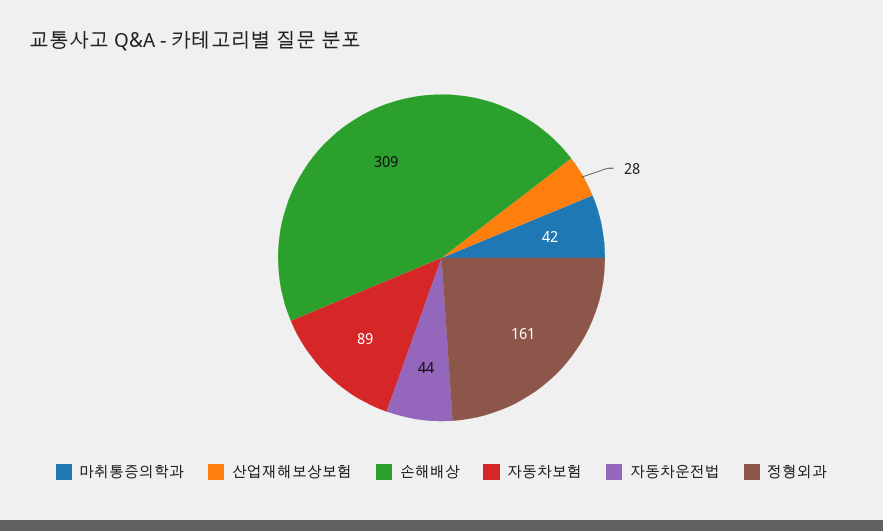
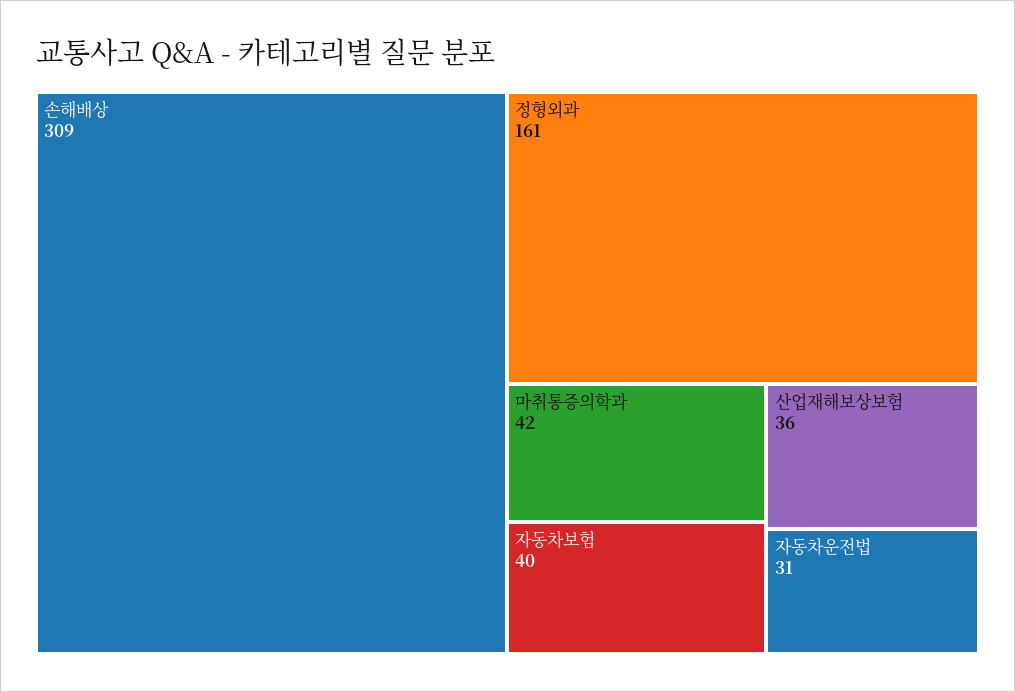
산업재해보상보험: 28 -> 36
자동차보험: 89 -> 40
자동차운전법: 44 -> 31

